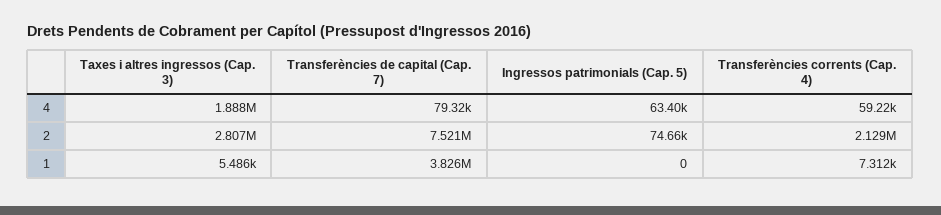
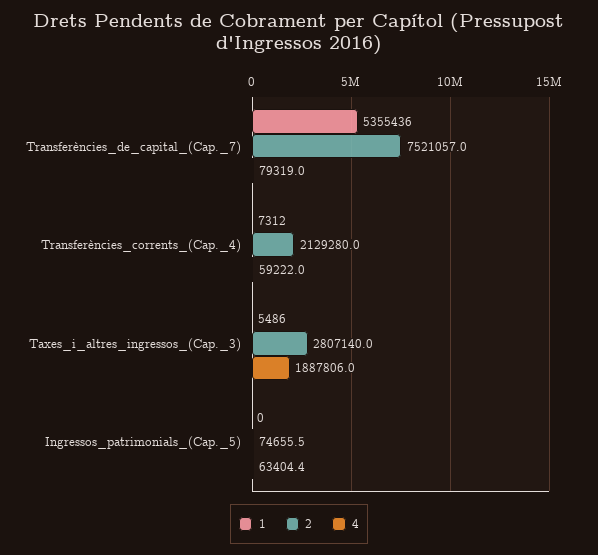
1, Transferències de capital (Cap. 7): 3826000 -> 5355436

